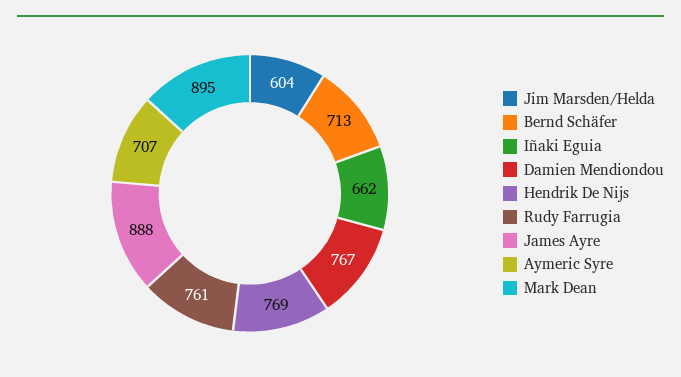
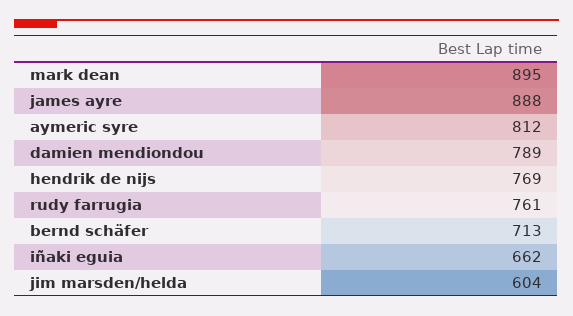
Damien Mendiondou: 767 -> 789
Aymeric Syre: 707 -> 812

